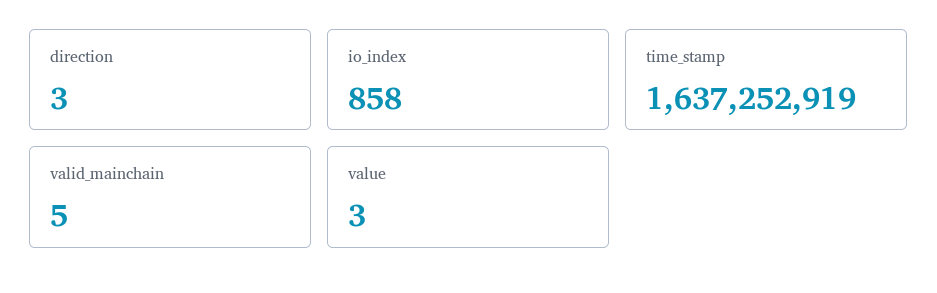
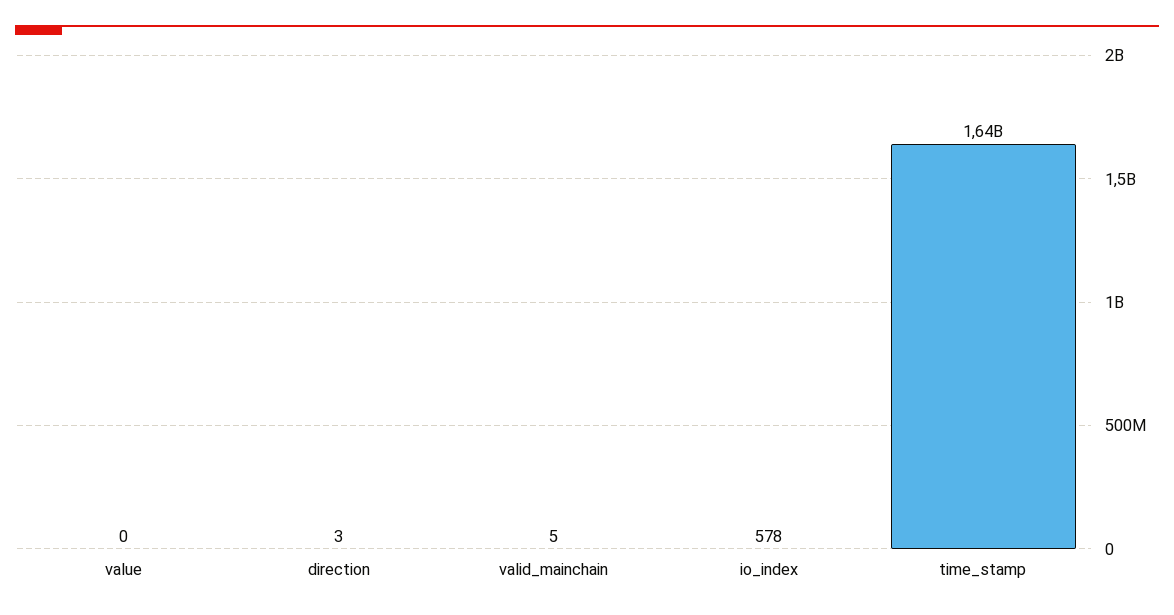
io_index: 858 -> 578
value: 3 -> 0

